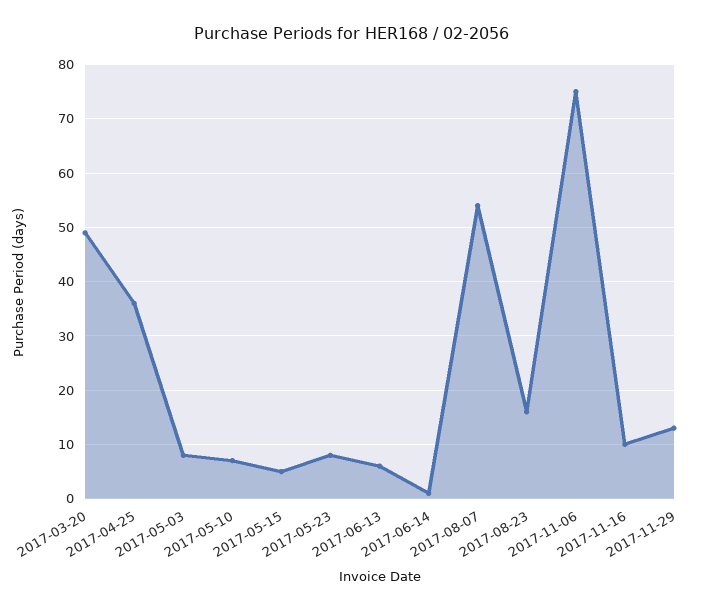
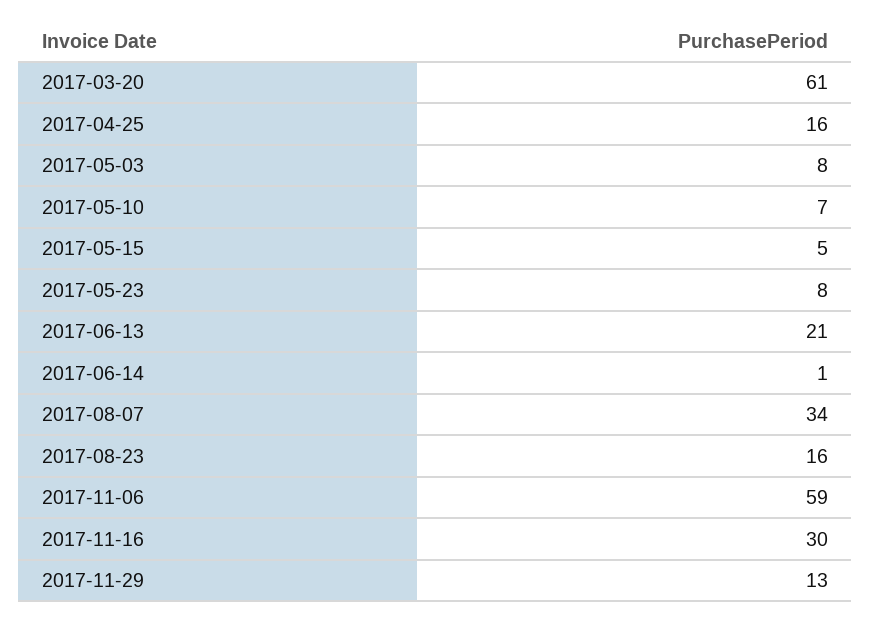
2017-03-20: 50 -> 61
2017-04-25: 35 -> 16
2017-06-13: 5 -> 21
2017-08-07: 55 -> 34
2017-11-06: 75 -> 59
2017-11-16: 10 -> 30

